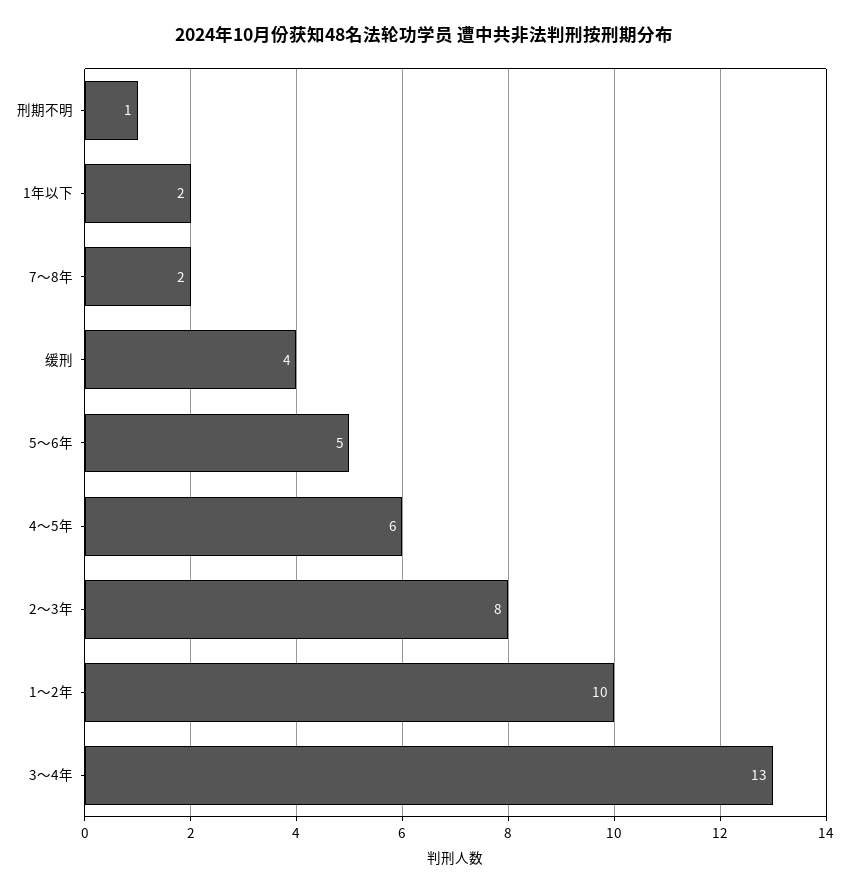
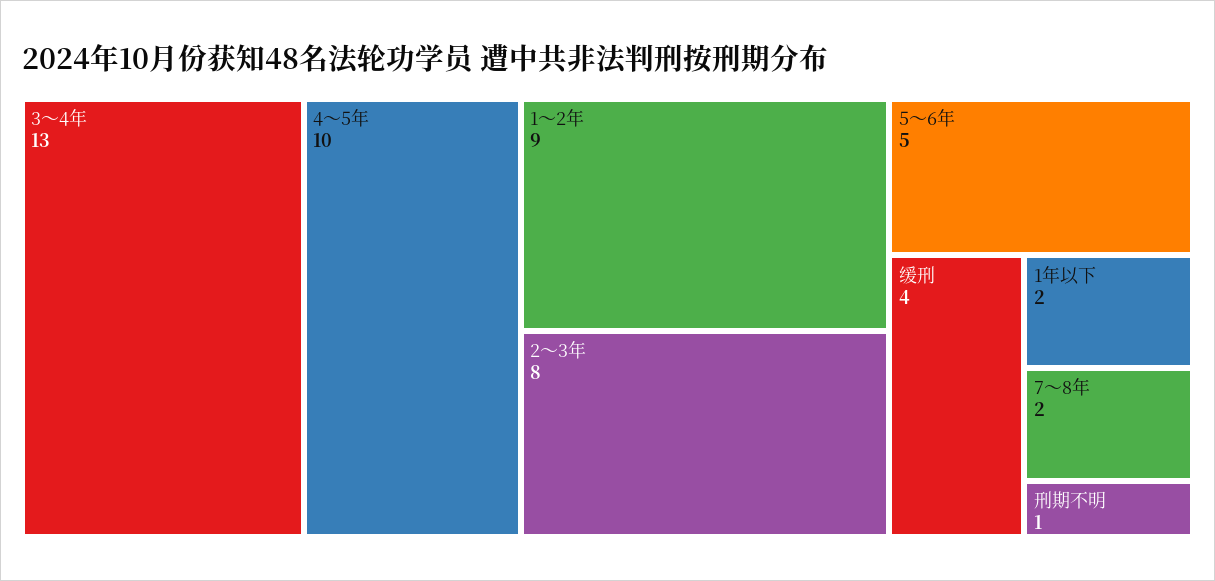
4～5年: 6 -> 10
1～2年: 10 -> 9

